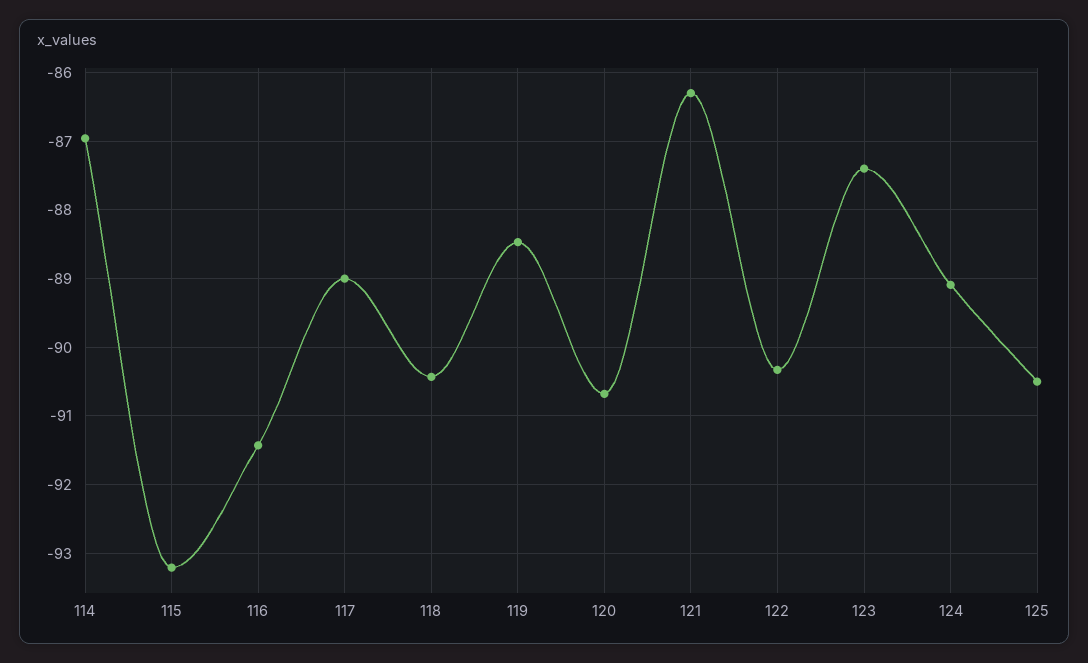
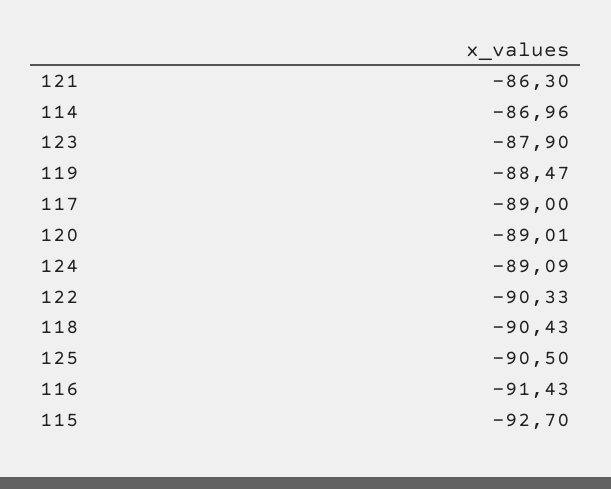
115: -93.2 -> -92.7
120: -90.7 -> -89.01
123: -87.4 -> -87.9

